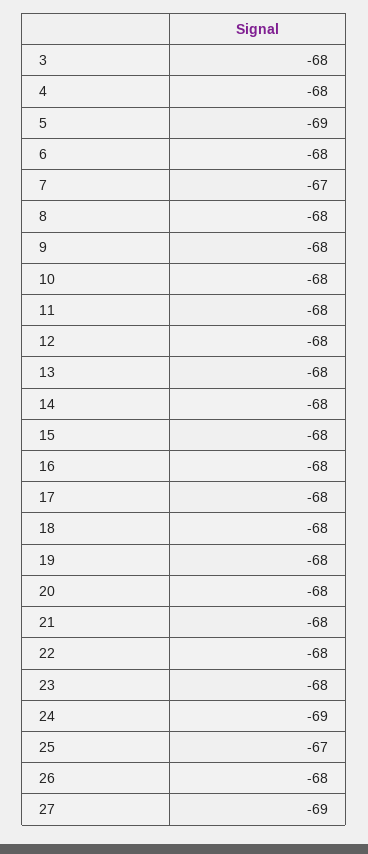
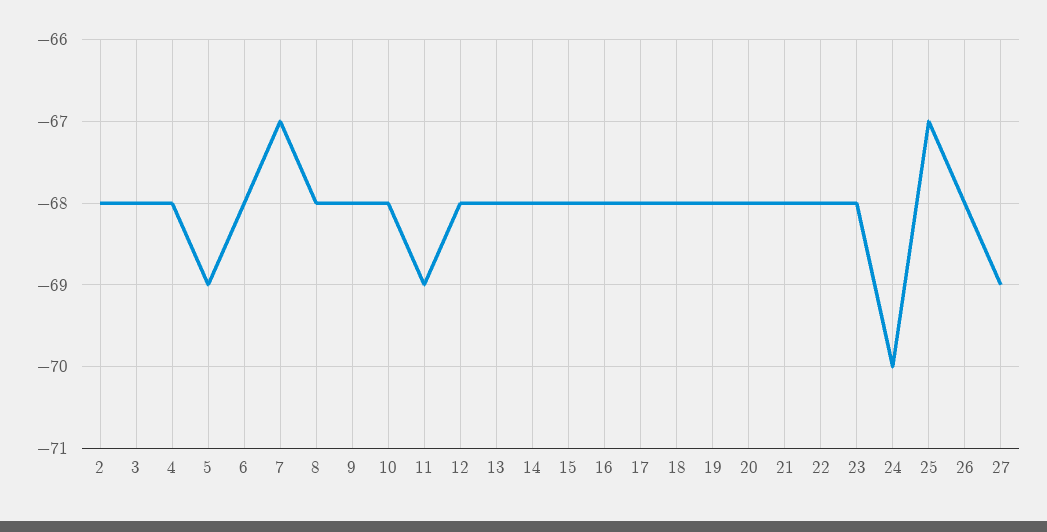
11: -68 -> -69
24: -69 -> -70
2: none -> -68

